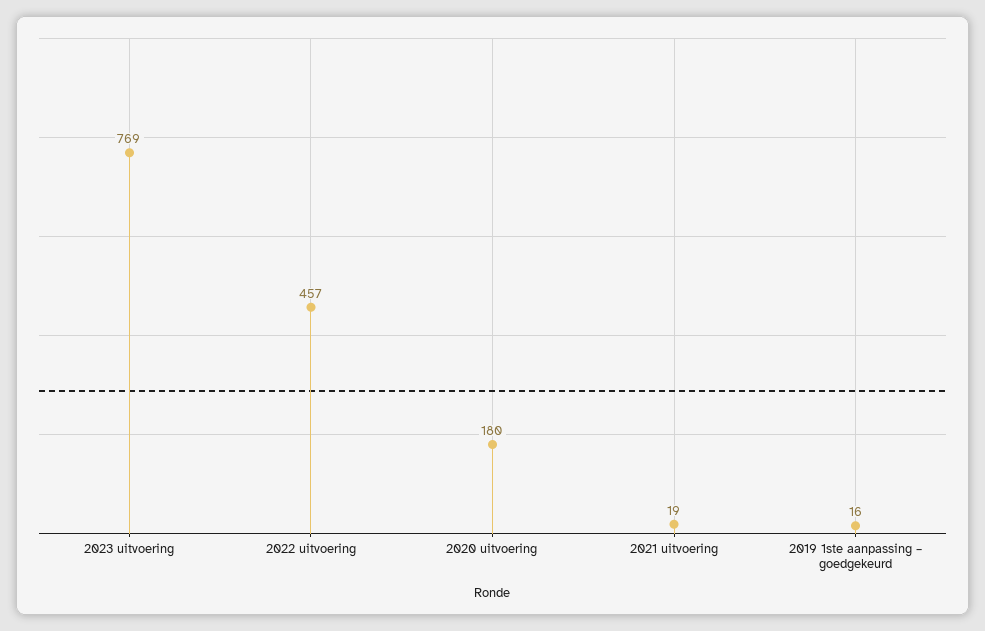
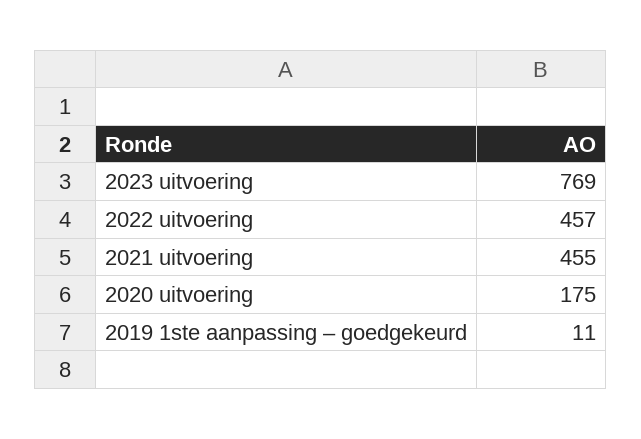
2020 uitvoering: 180 -> 175
2021 uitvoering: 19 -> 455
2019 1ste aanpassing – goedgekeurd: 16 -> 11

